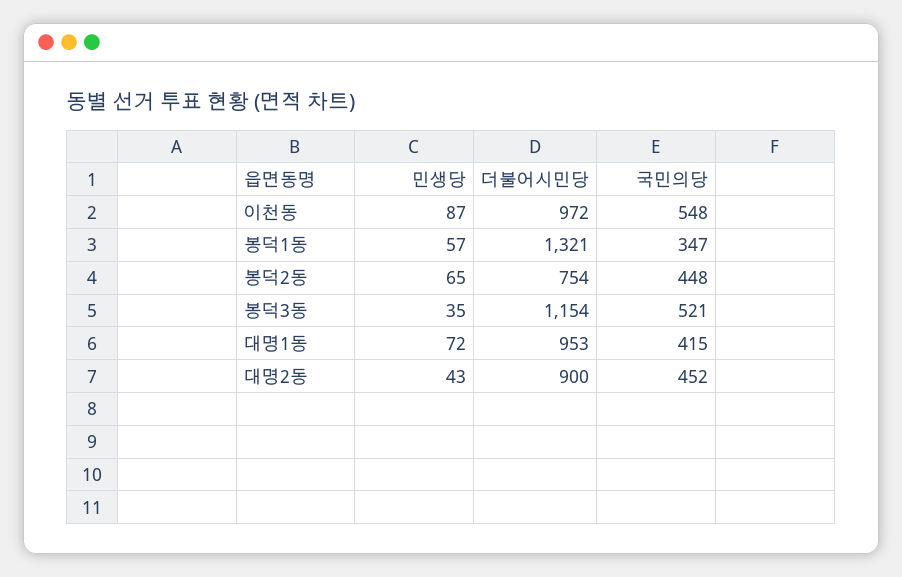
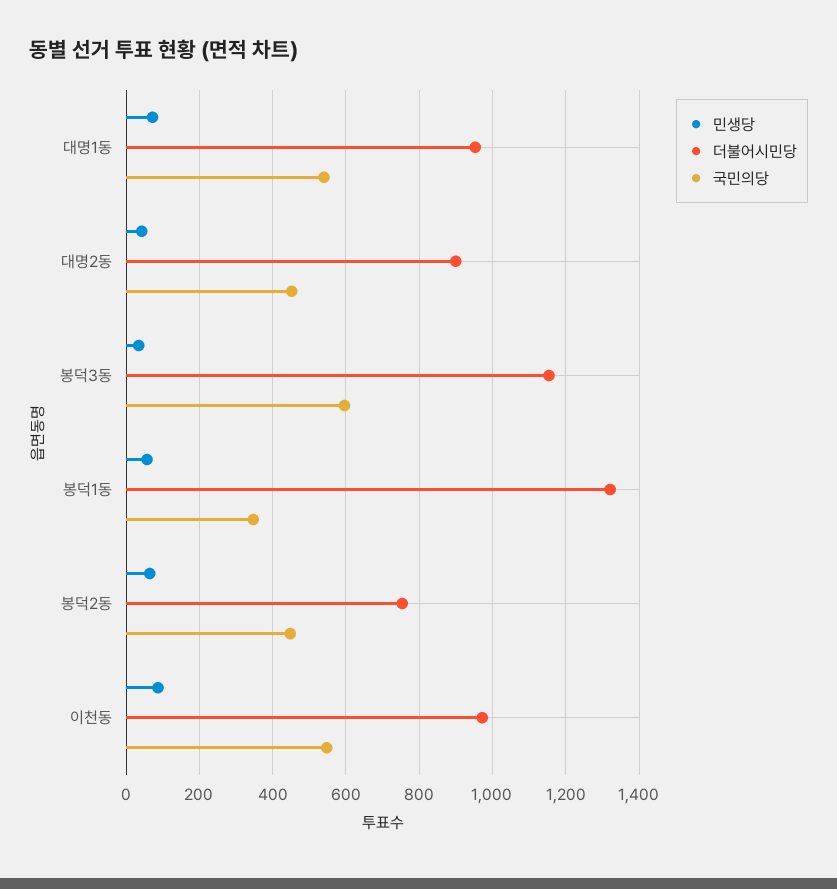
국민의당, 봉덕3동: 521 -> 600
국민의당, 대명1동: 415 -> 540

